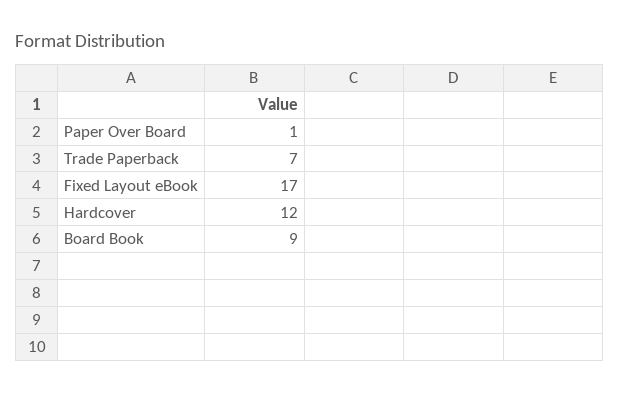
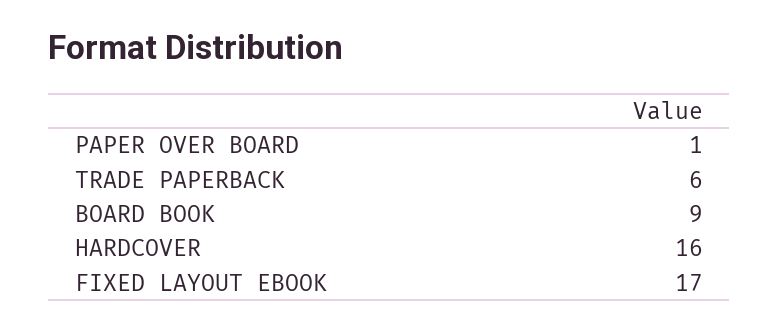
Trade Paperback: 7 -> 6
Hardcover: 12 -> 16

